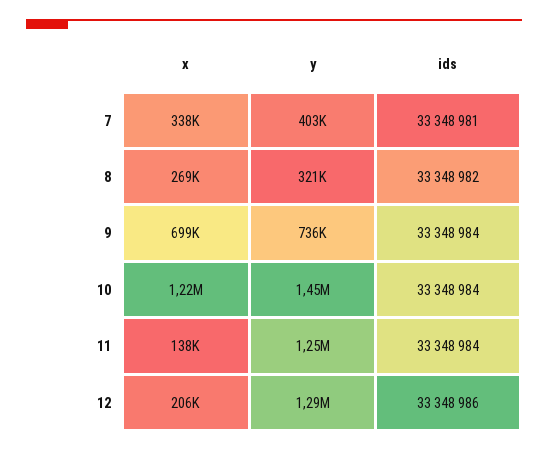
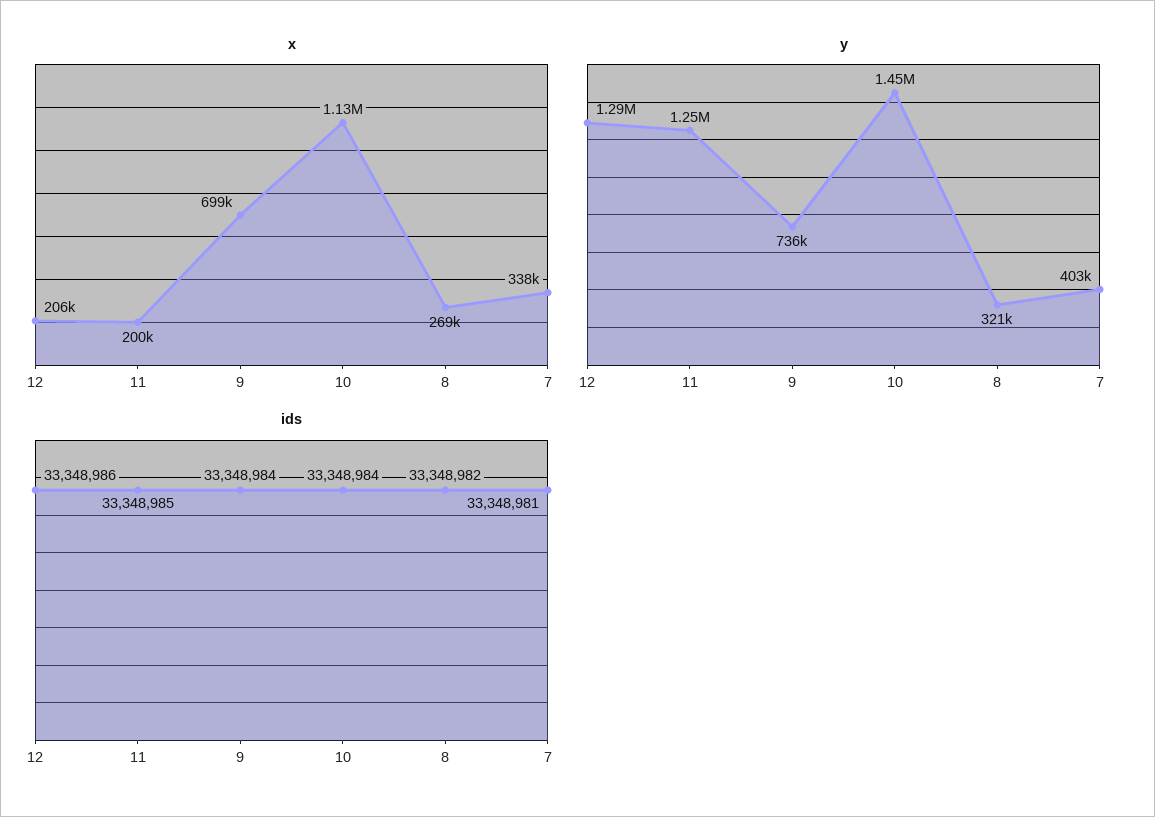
x, 10: 1220000 -> 1130000
x, 11: 138000 -> 200000
ids, 11: 33348984 -> 33348985

